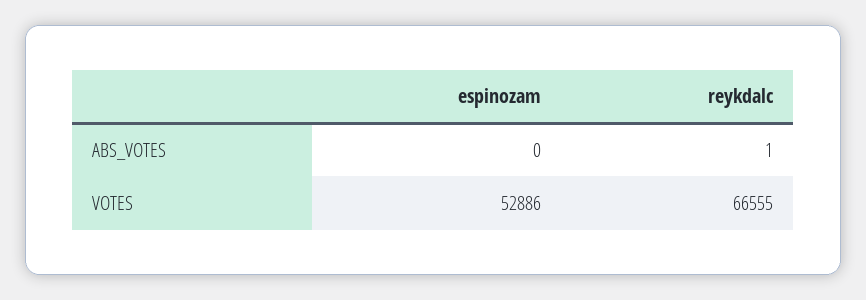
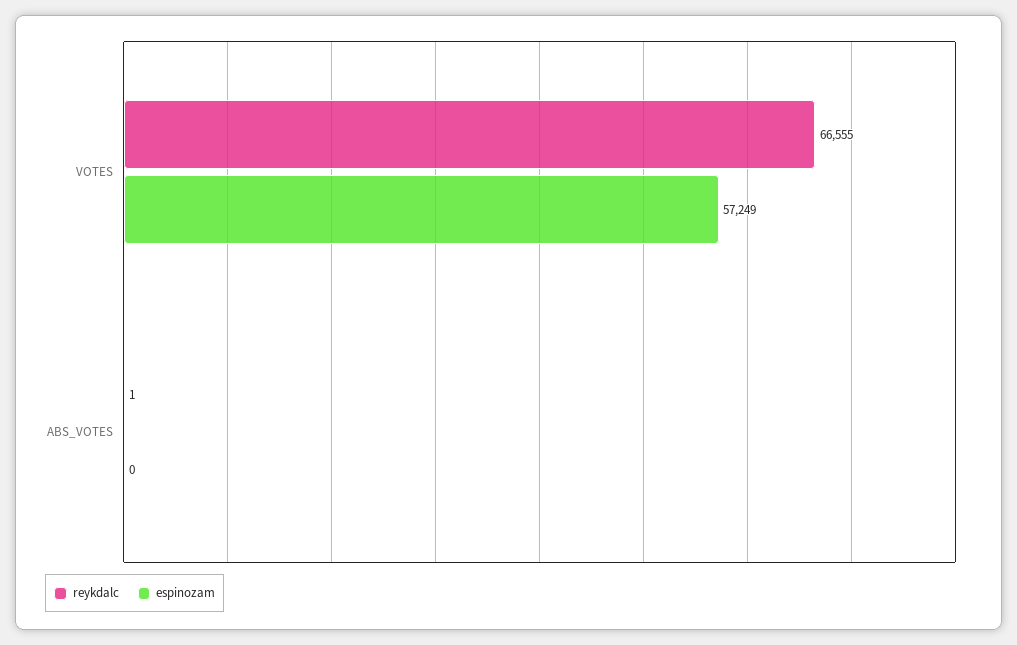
espinozam, VOTES: 52886 -> 57249

